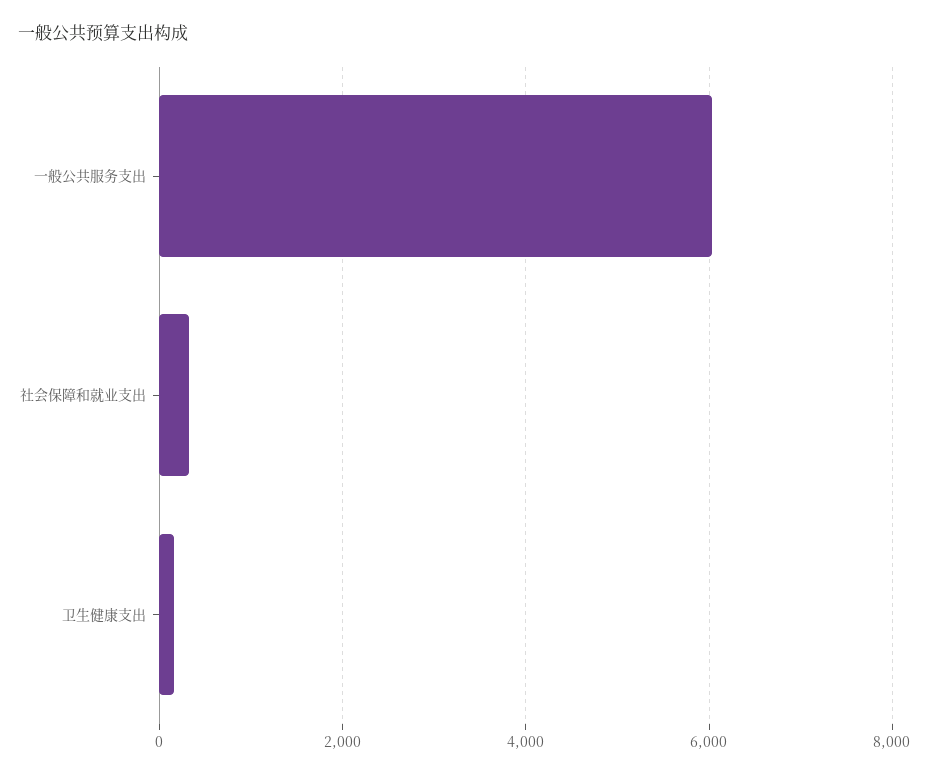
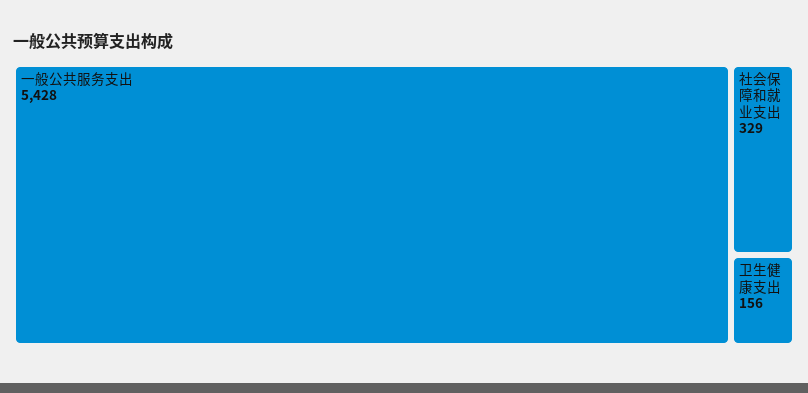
一般公共服务支出: 6000 -> 5428

